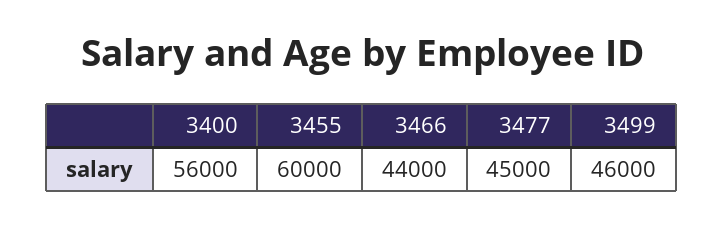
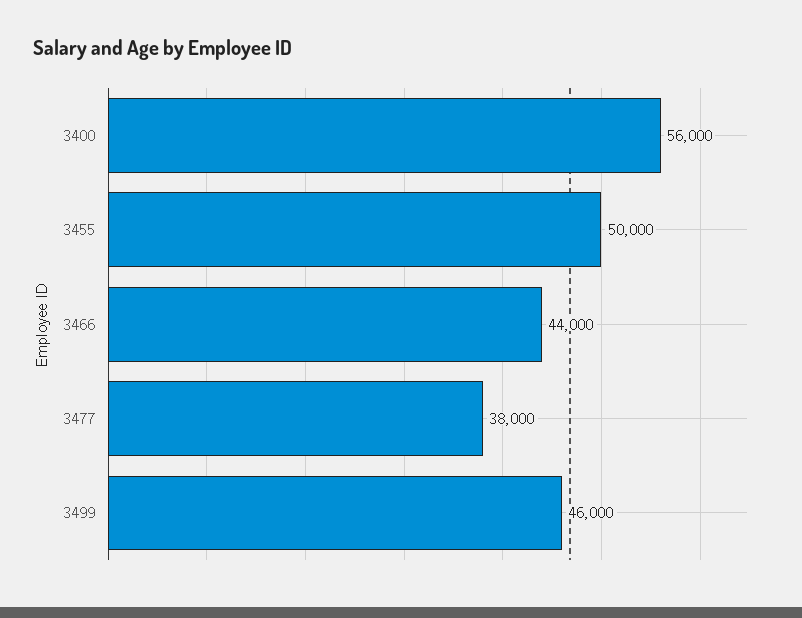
3455: 60000 -> 50000
3477: 45000 -> 38000

